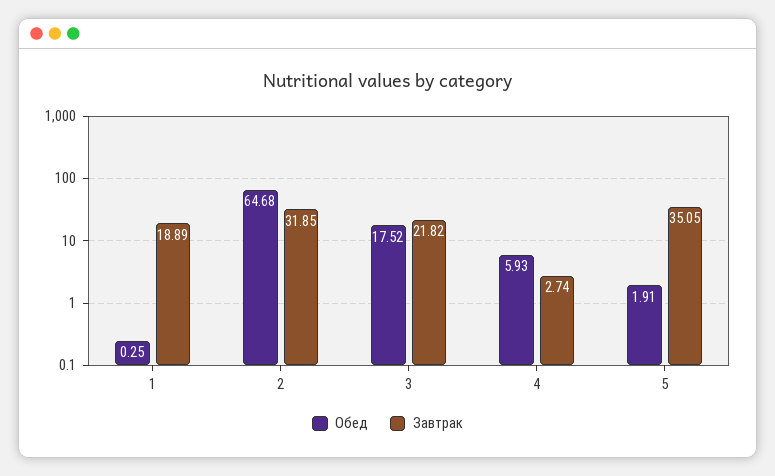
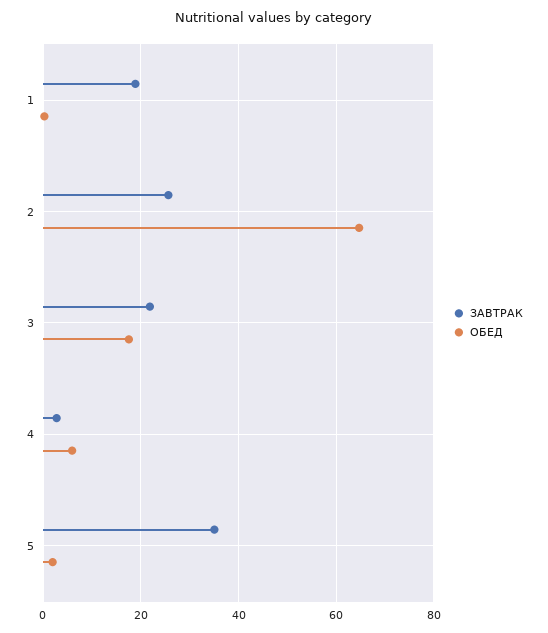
Завтрак, 2: 31.85 -> 26

